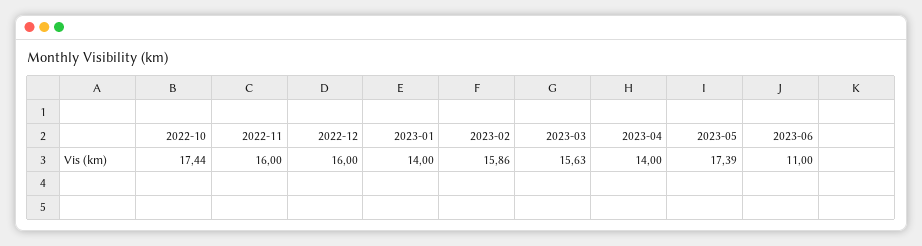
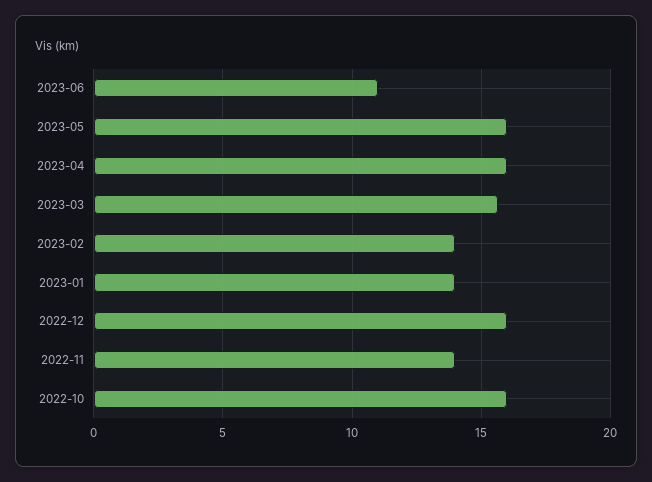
2022-10: 17.44 -> 16
2022-11: 16 -> 14
2023-02: 15.86 -> 14
2023-04: 14 -> 16
2023-05: 17.39 -> 16

